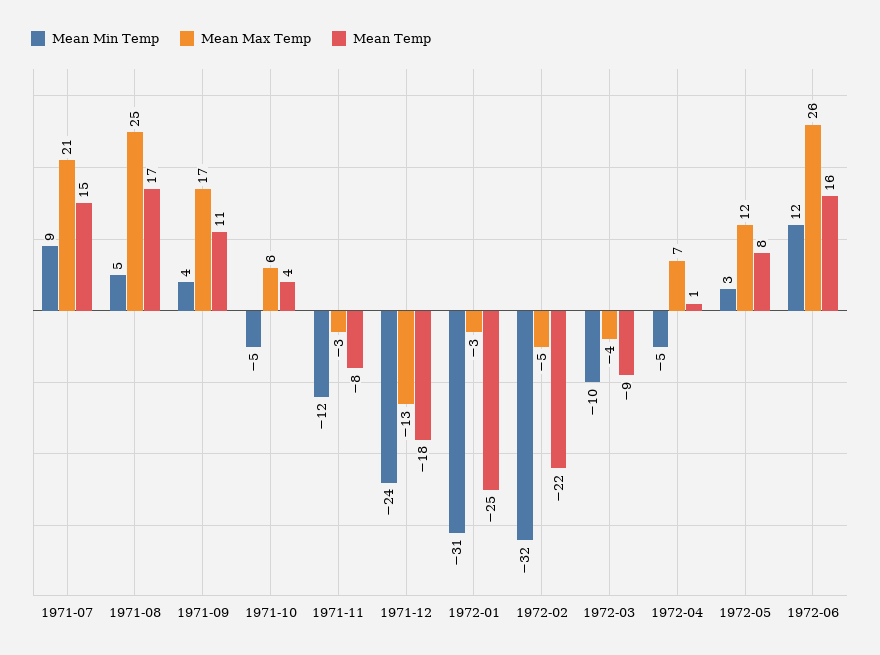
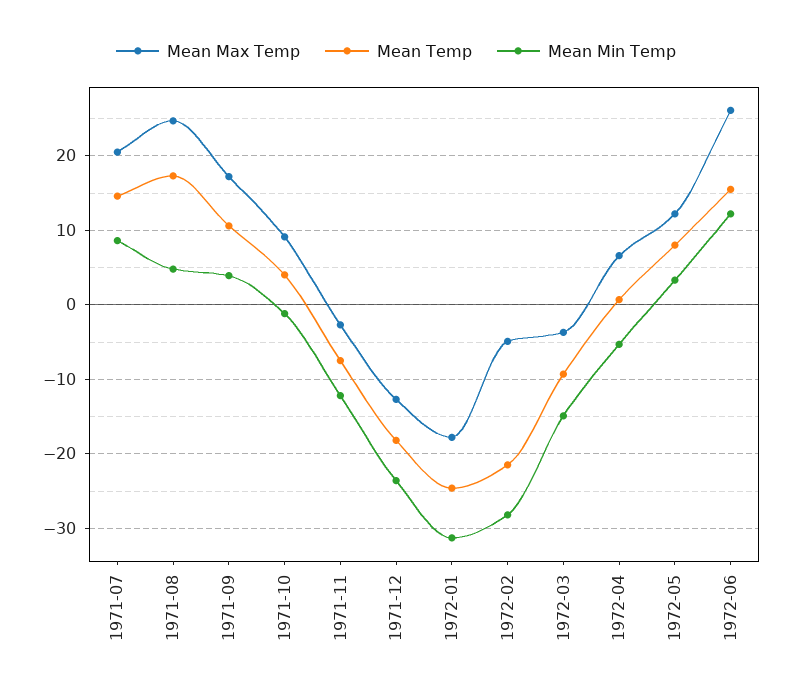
Mean Min Temp, 1971-10: -5 -> -1
Mean Max Temp, 1971-10: 6 -> 9
Mean Max Temp, 1972-01: -3 -> -18
Mean Min Temp, 1972-02: -32 -> -28
Mean Min Temp, 1972-03: -10 -> -15

